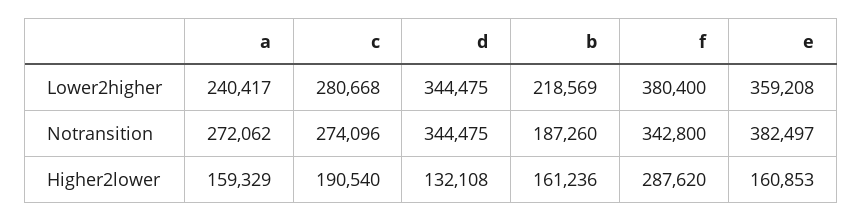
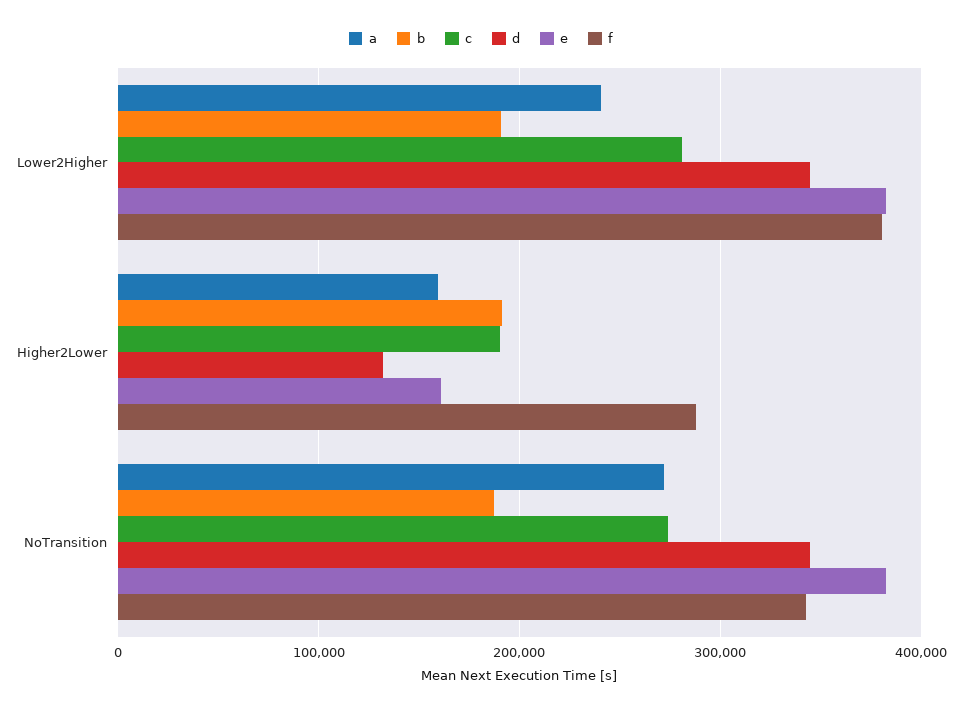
b, Lower2higher: 218569 -> 190000
e, Lower2higher: 359208 -> 380000
b, Higher2lower: 161236 -> 190000

